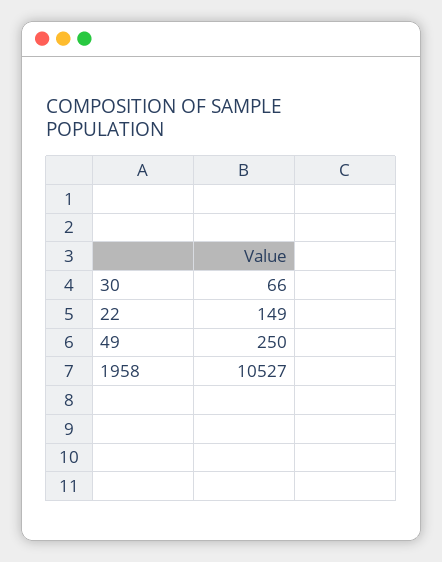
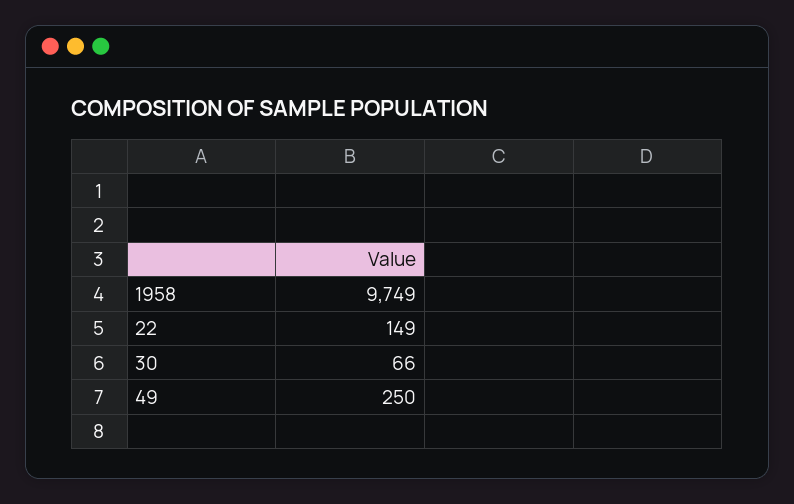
1958: 10527 -> 9749

